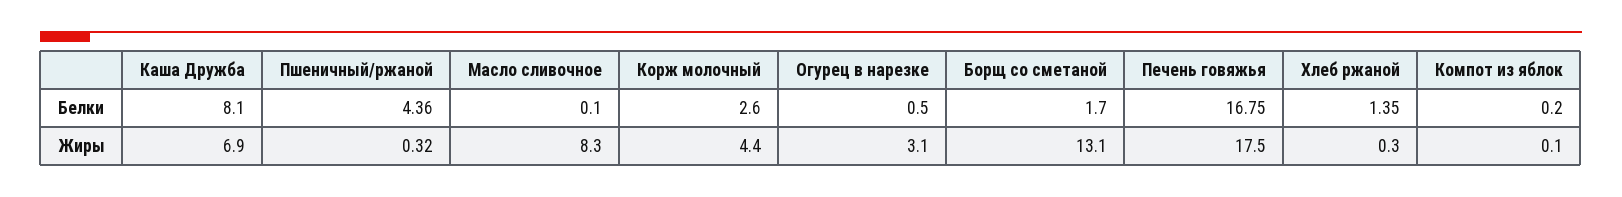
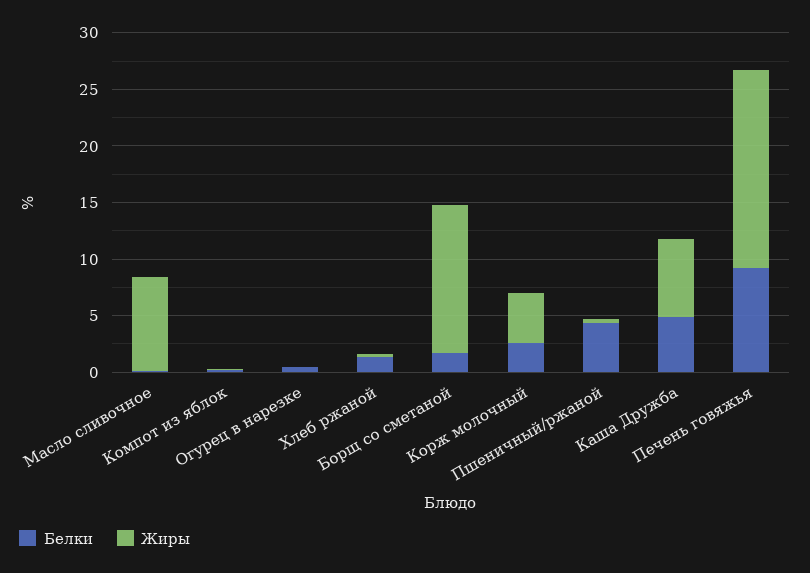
Белки, Каша Дружба: 8.1 -> 5
Белки, Печень говяжья: 16.75 -> 9
Жиры, Огурец в нарезке: 3.1 -> 0

